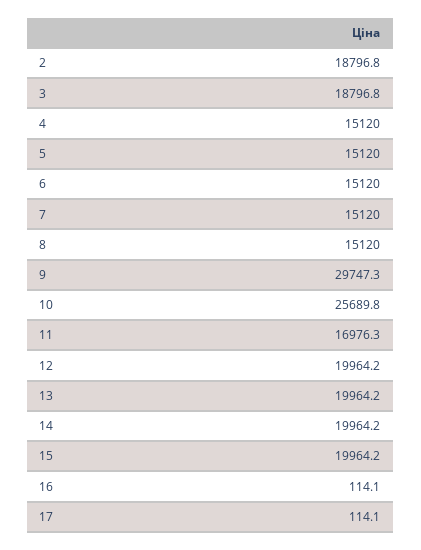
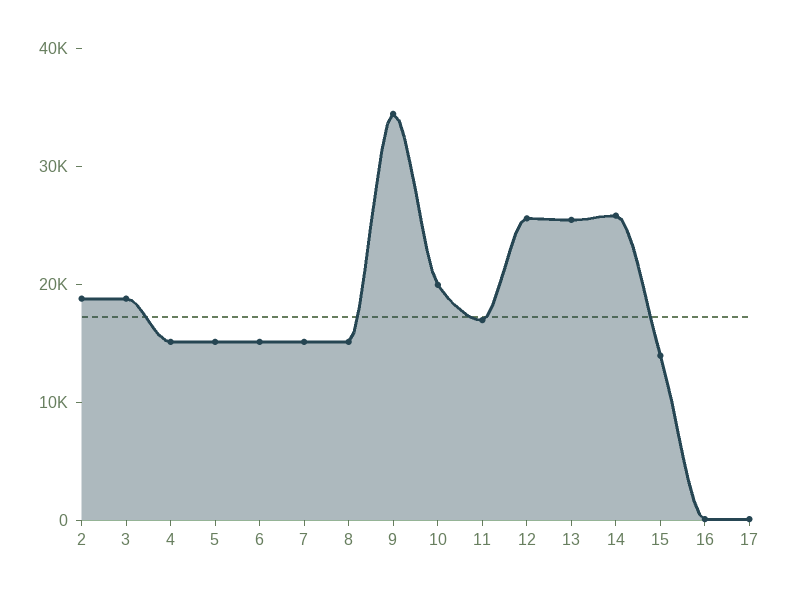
9: 29747.3 -> 34000
10: 25689.8 -> 20000
12: 19964.2 -> 26000
13: 19964.2 -> 26000
14: 19964.2 -> 26000
15: 19964.2 -> 14000

